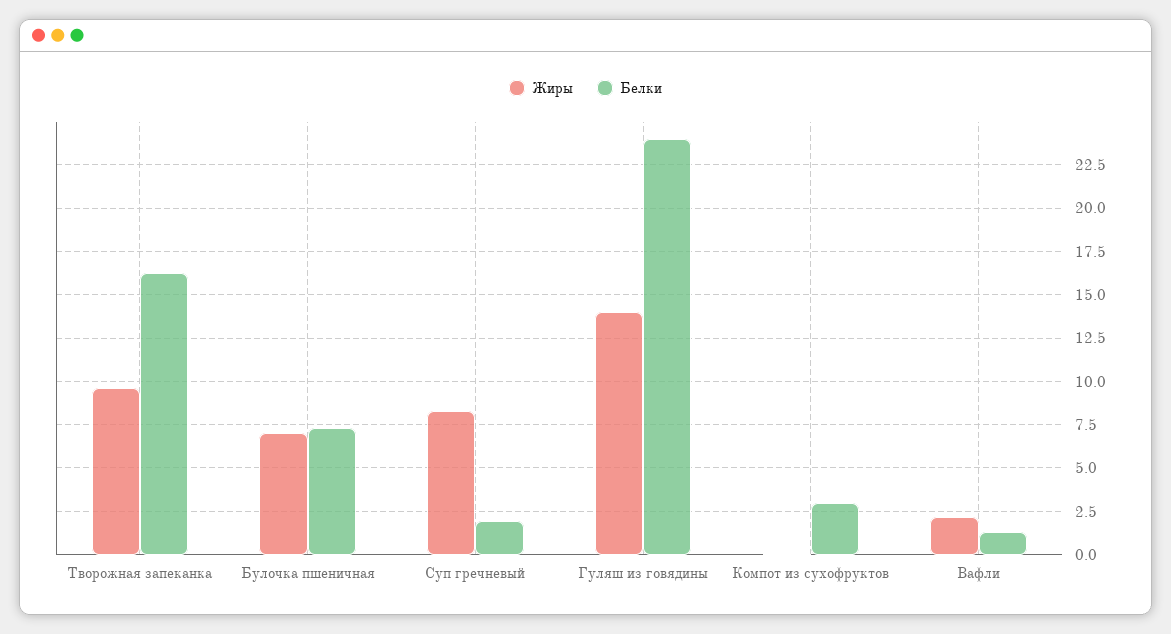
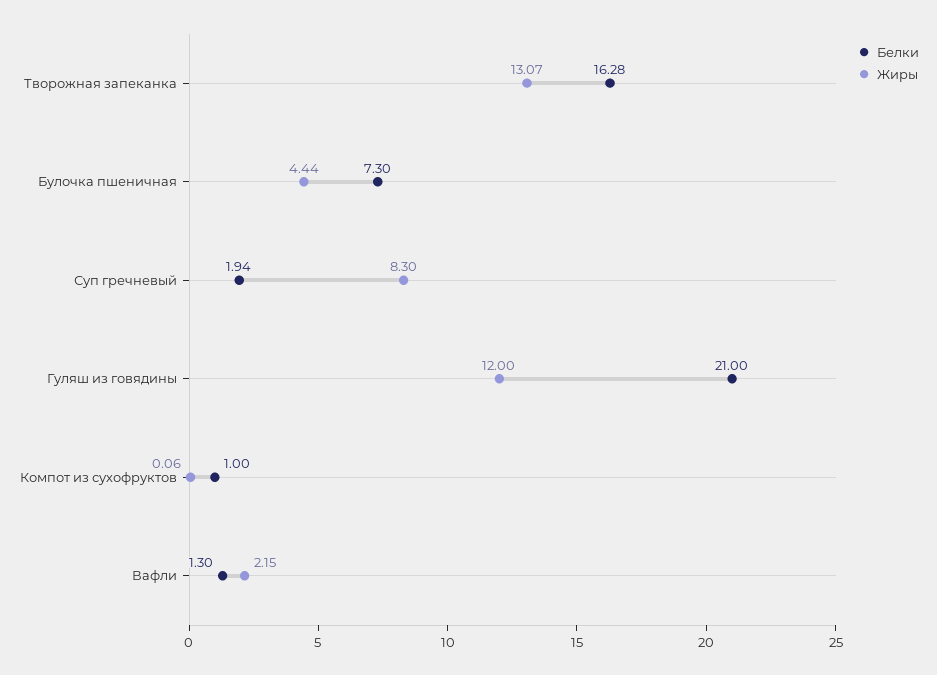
Жиры, Творожная запеканка: 9.5 -> 13.07
Жиры, Булочка пшеничная: 7 -> 4.44
Жиры, Гуляш из говядины: 14 -> 12
Белки, Гуляш из говядины: 24 -> 21
Белки, Компот из сухофруктов: 3 -> 1

